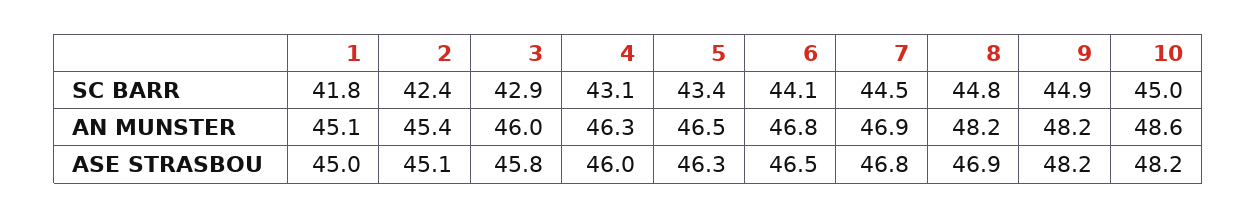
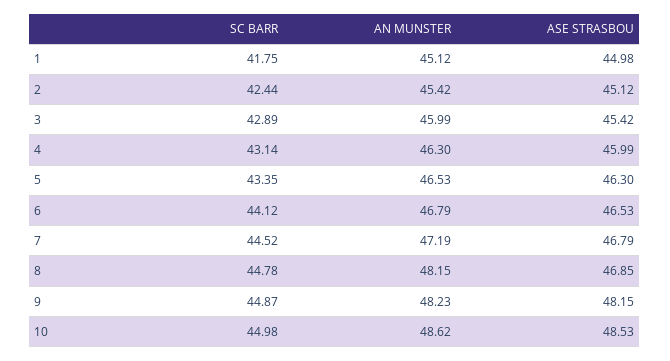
7, AN MUNSTER: 46.9 -> 47.19
3, ASE STRASBOU: 45.8 -> 45.42
10, ASE STRASBOU: 48.2 -> 48.53

